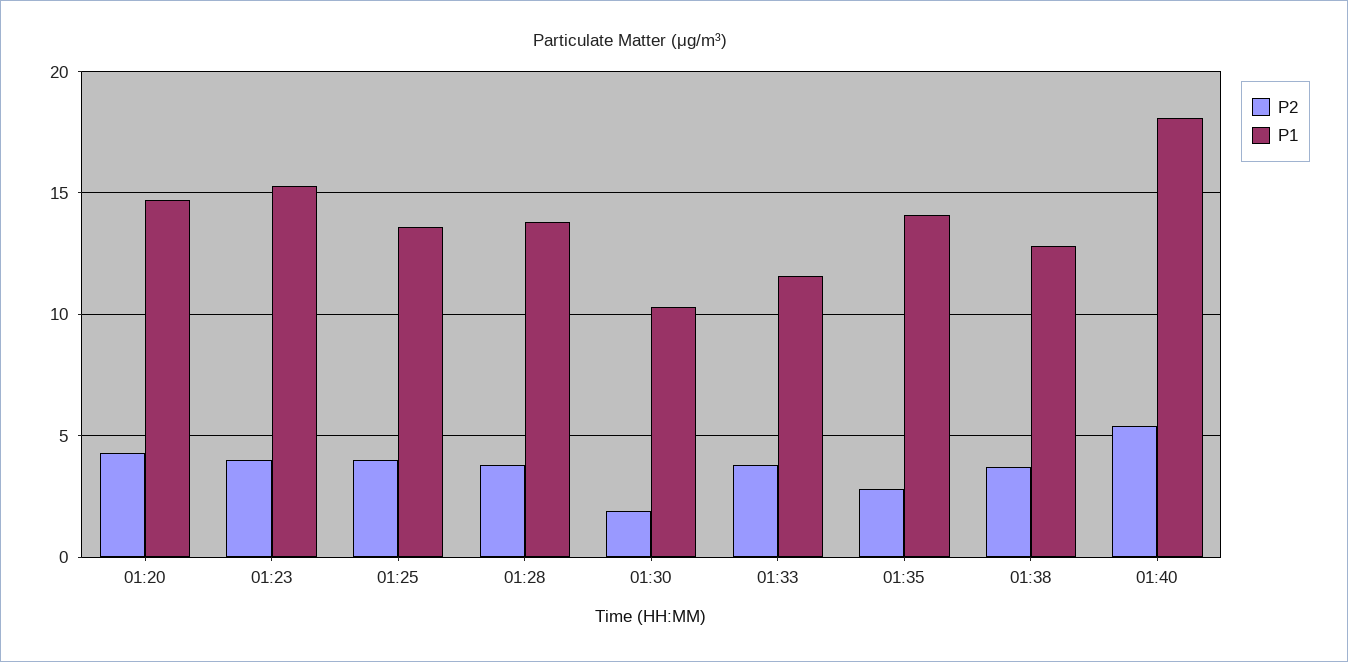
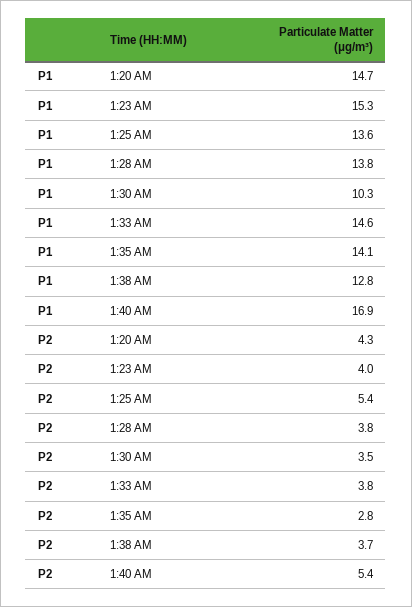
P2, 01:25: 4 -> 5.4
P2, 01:30: 2 -> 3.5
P1, 01:33: 11.5 -> 14.6
P1, 01:40: 18 -> 16.9

